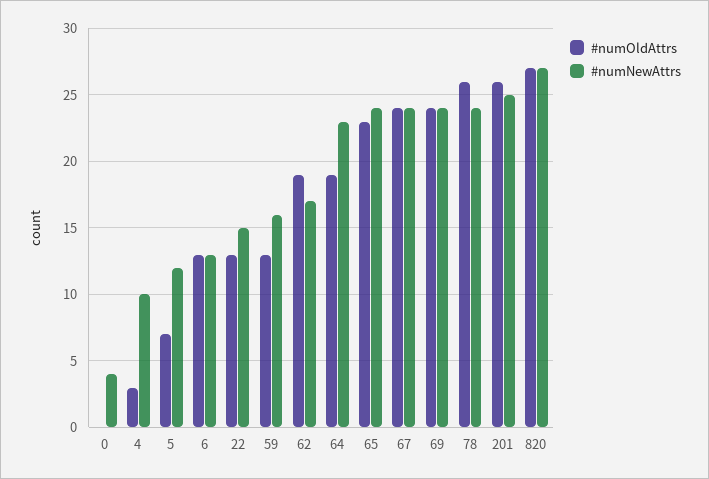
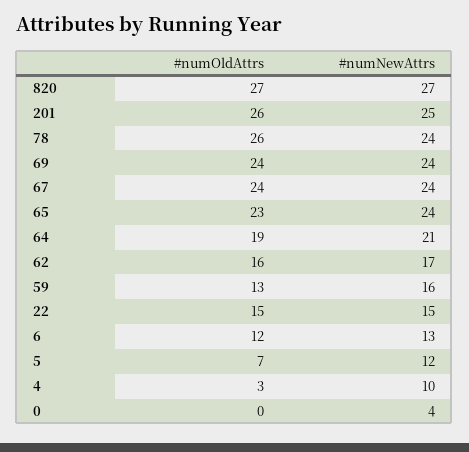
#numOldAttrs, 6: 13 -> 12
#numOldAttrs, 22: 13 -> 15
#numOldAttrs, 62: 19 -> 16
#numNewAttrs, 64: 23 -> 21

